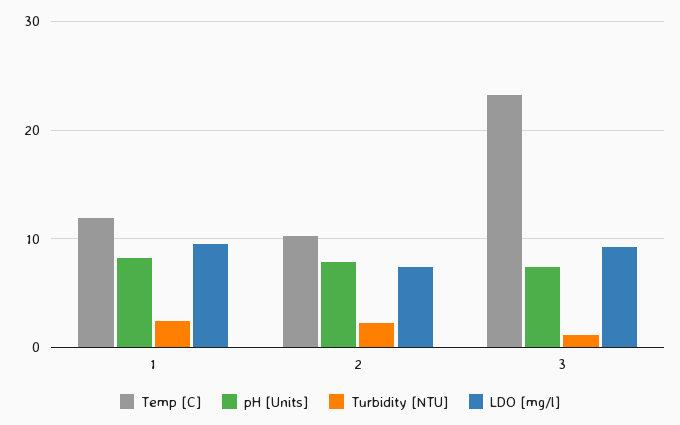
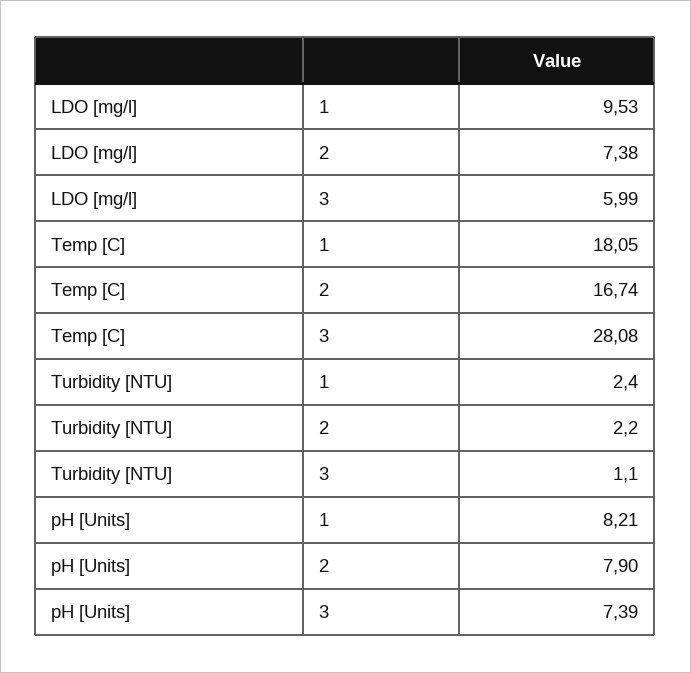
Temp [C], 1: 12 -> 18.05
Temp [C], 2: 10 -> 16.74
Temp [C], 3: 23 -> 28.08
LDO [mg/l], 3: 9 -> 5.99

